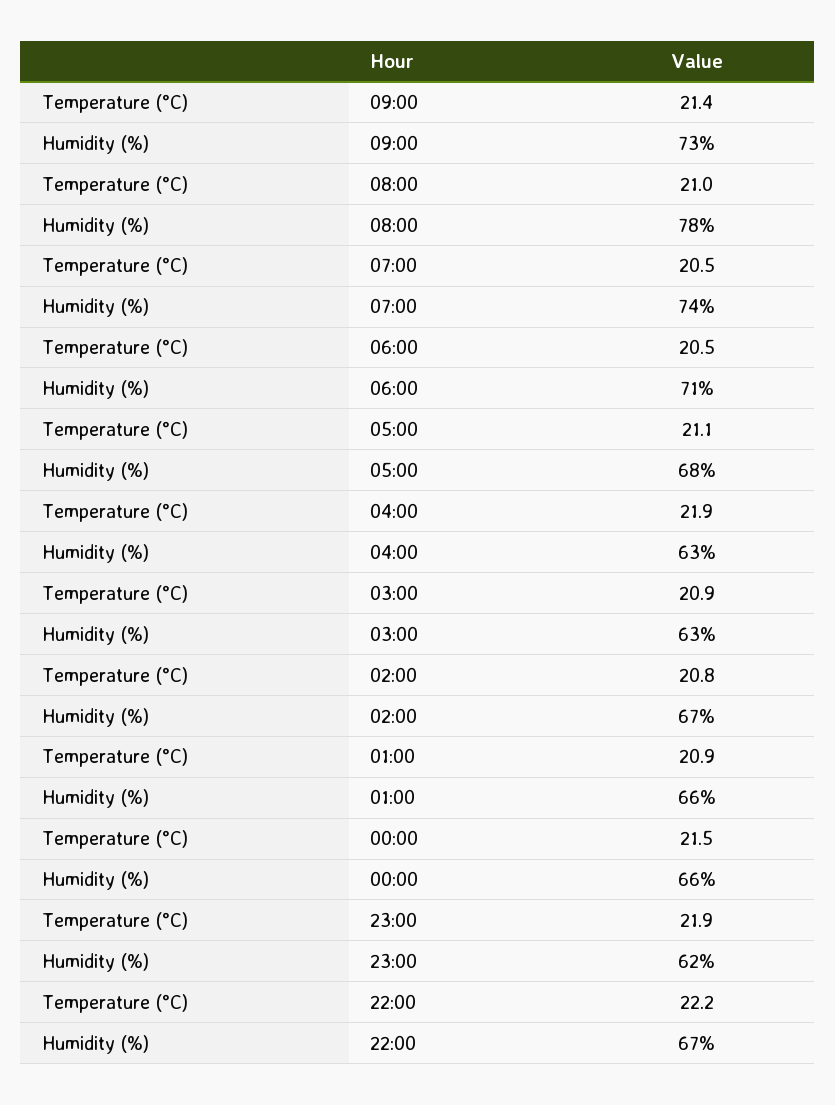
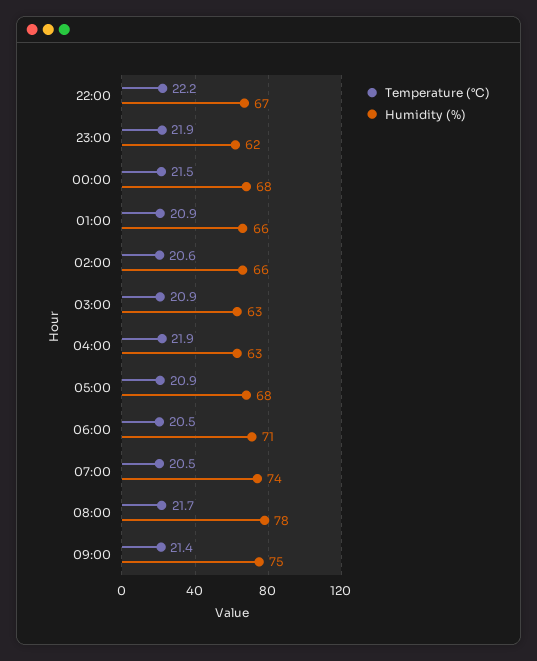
Humidity (%), 09:00: 73 -> 75
Temperature (°C), 08:00: 21 -> 21.7
Temperature (°C), 05:00: 21.1 -> 20.9
Temperature (°C), 02:00: 20.8 -> 20.6
Humidity (%), 02:00: 67 -> 66
Humidity (%), 00:00: 66 -> 68

